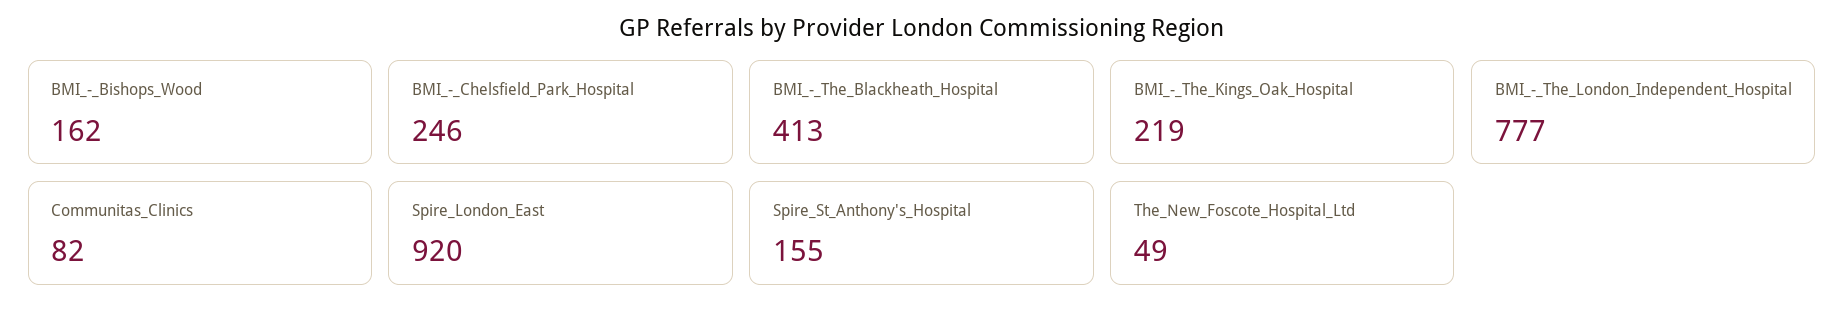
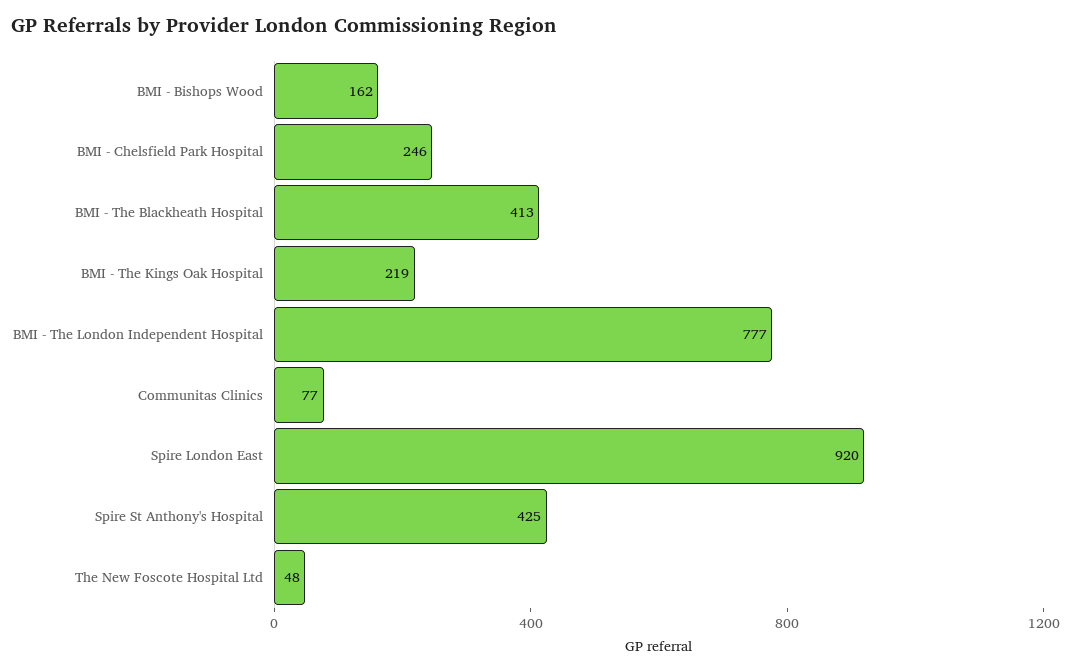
Communitas_Clinics: 82 -> 77
Spire_St_Anthony's_Hospital: 155 -> 425
The_New_Foscote_Hospital_Ltd: 49 -> 48

